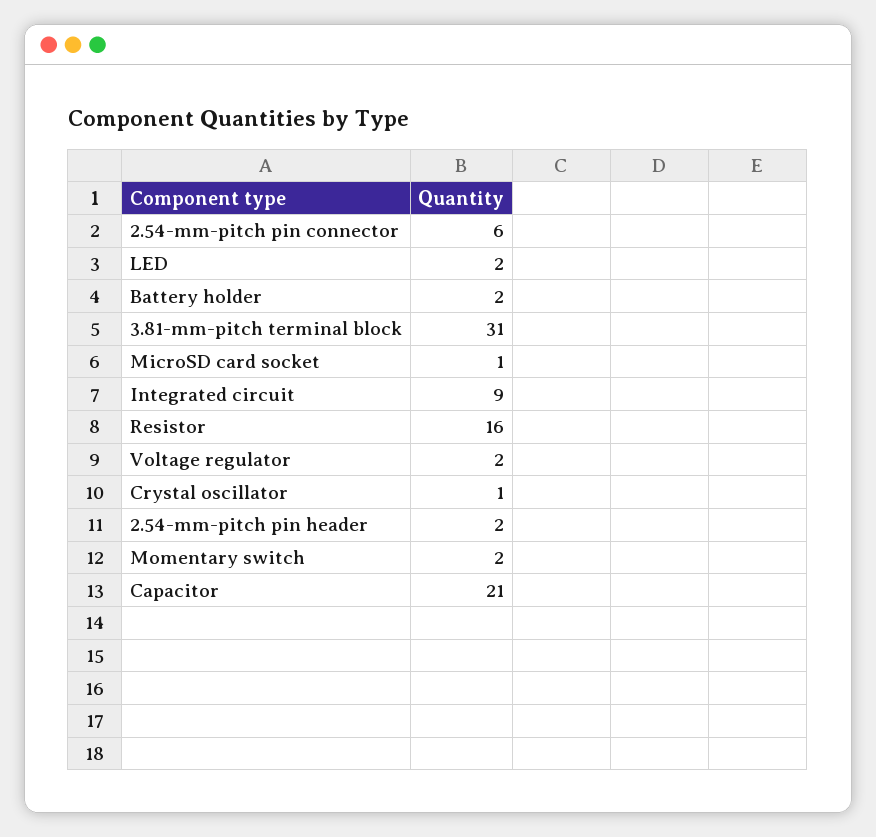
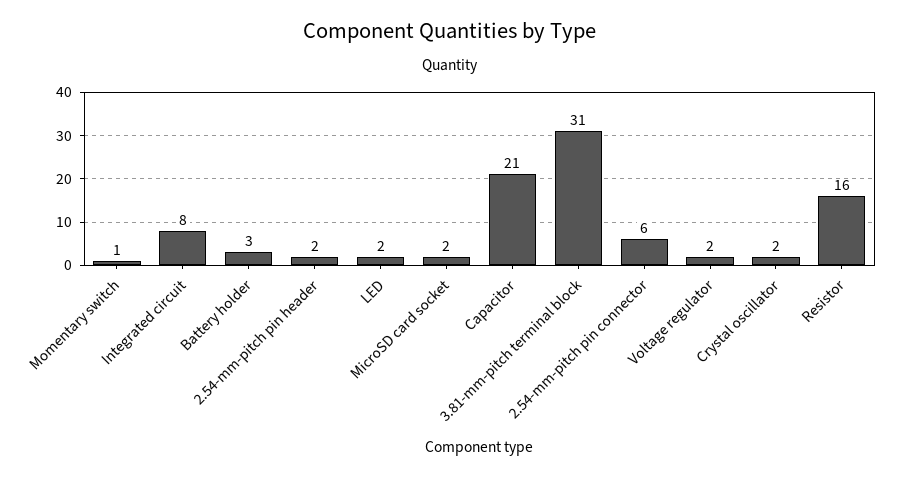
Battery holder: 2 -> 3
MicroSD card socket: 1 -> 2
Integrated circuit: 9 -> 8
Crystal oscillator: 1 -> 2
Momentary switch: 2 -> 1

